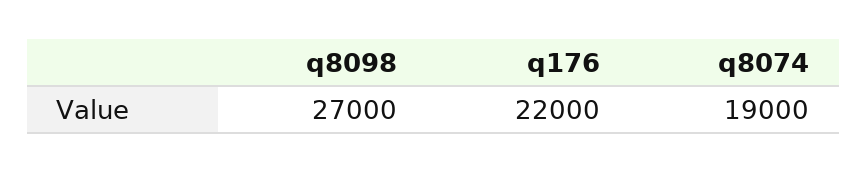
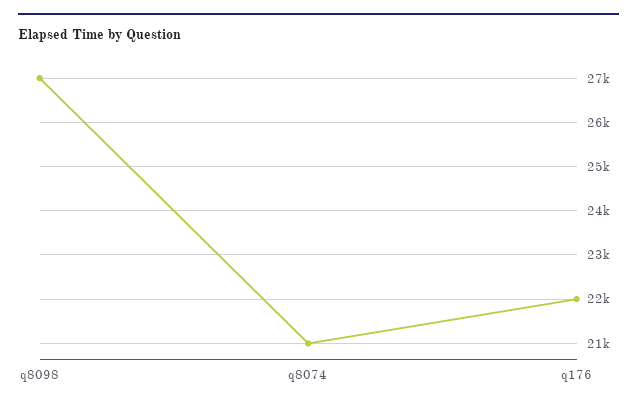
q8074: 19000 -> 21000

